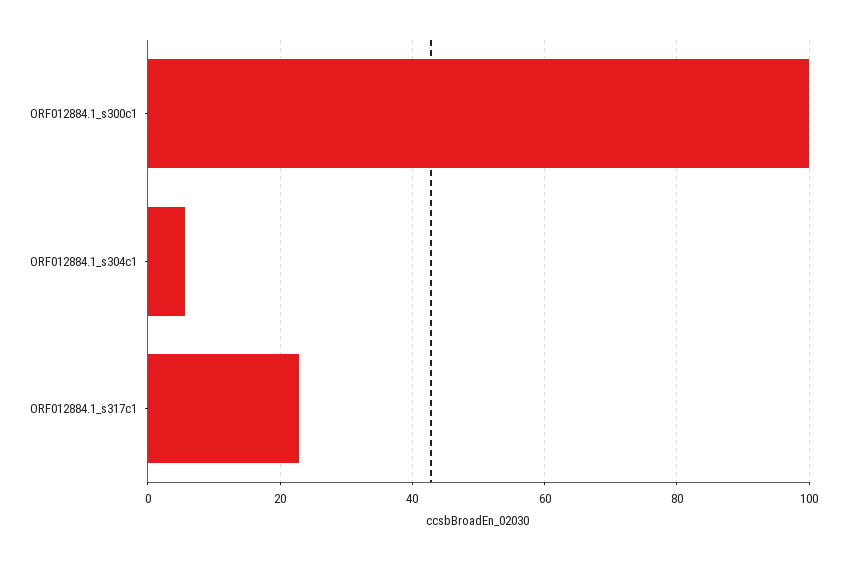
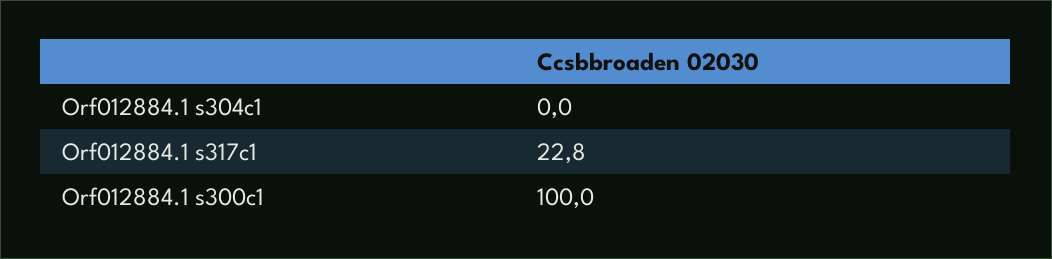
ORF012884.1_s304c1: 6 -> 0

